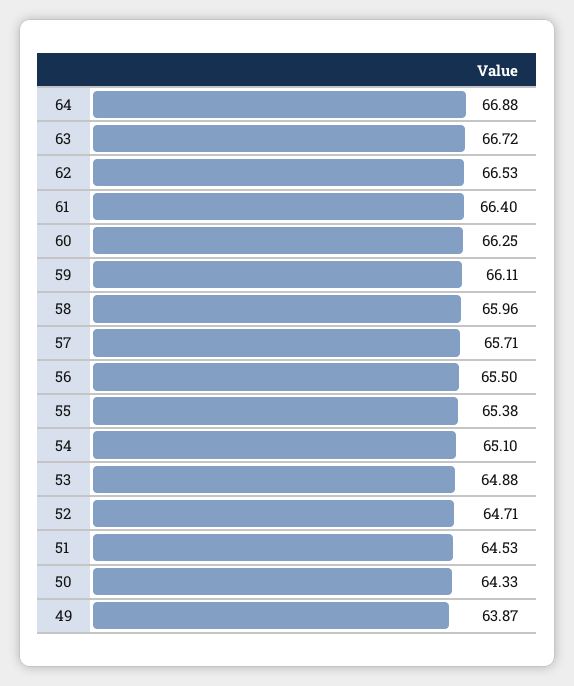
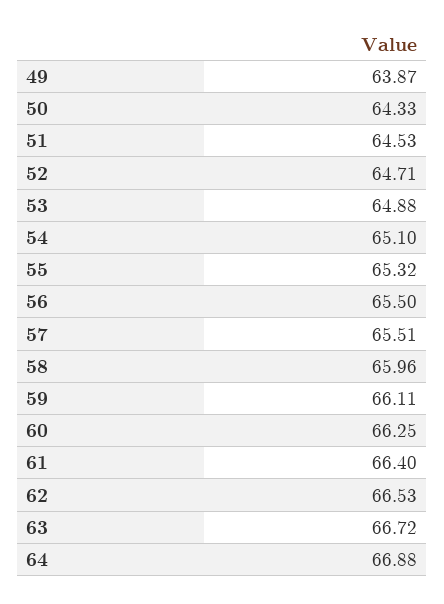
57: 65.71 -> 65.51
55: 65.38 -> 65.32

